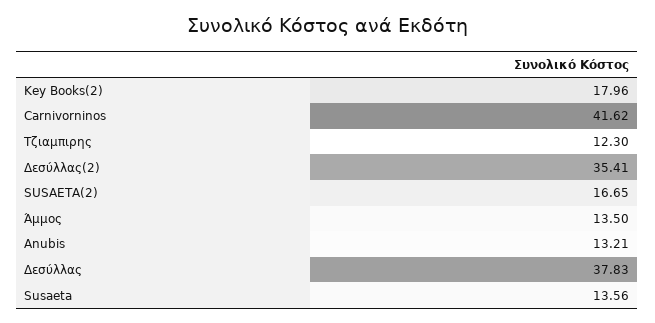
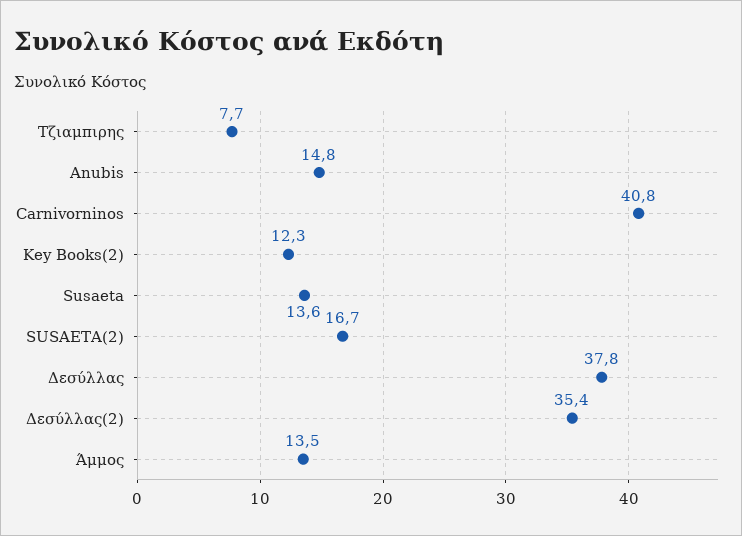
Key Books(2): 17.96 -> 12.3
Carnivorninos: 41.62 -> 40.8
Τζιαμπιρης: 12.3 -> 7.7
Anubis: 13.21 -> 14.8

